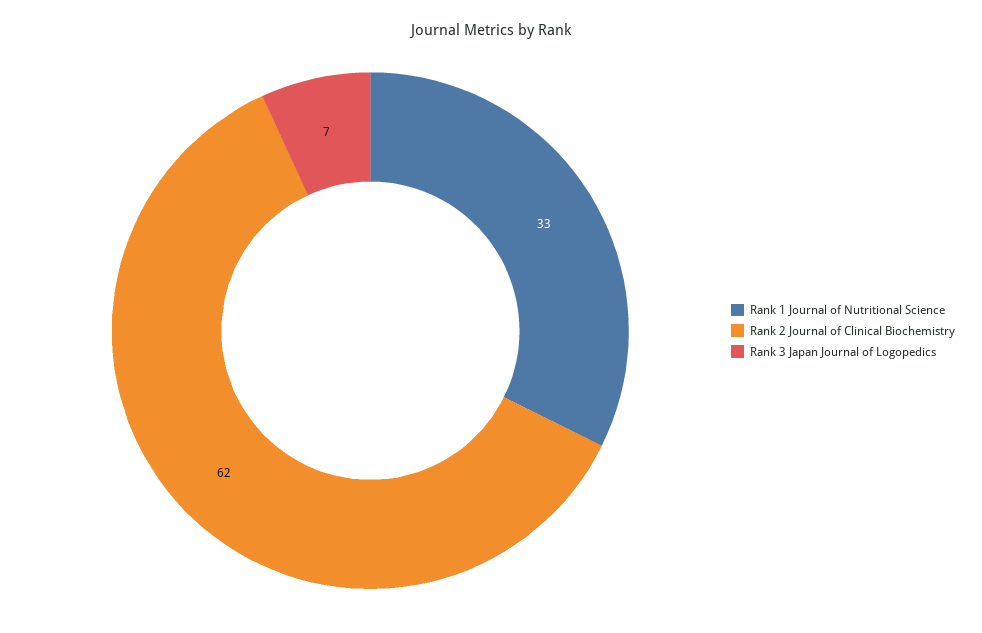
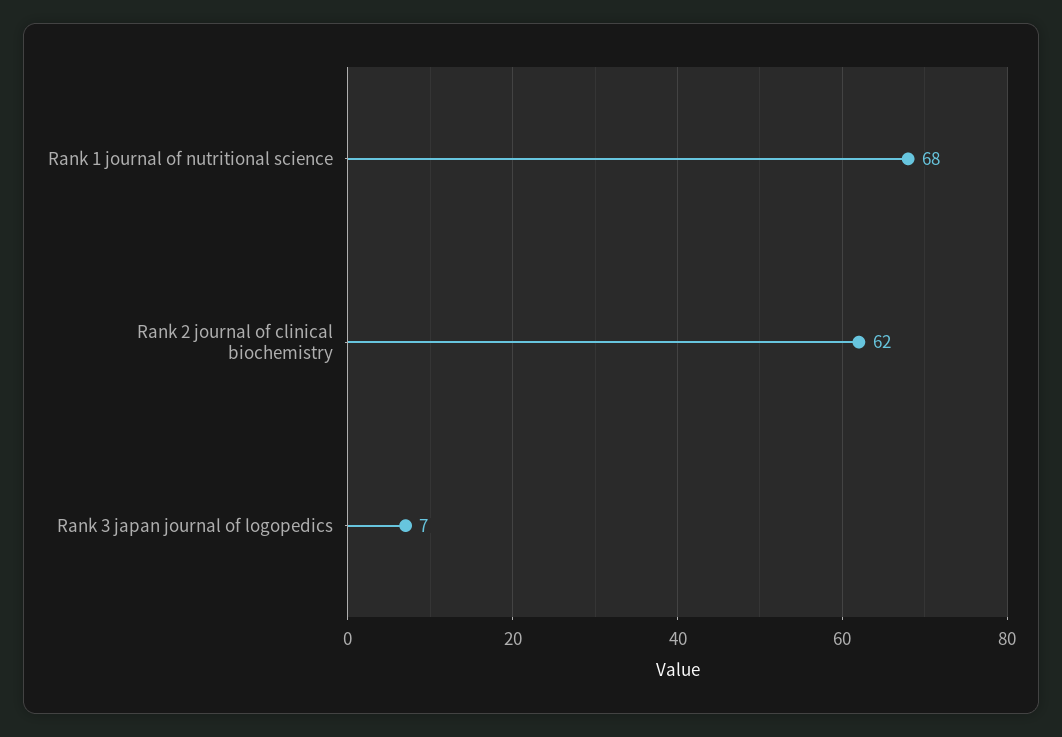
Rank 1 Journal of Nutritional Science: 33 -> 68

